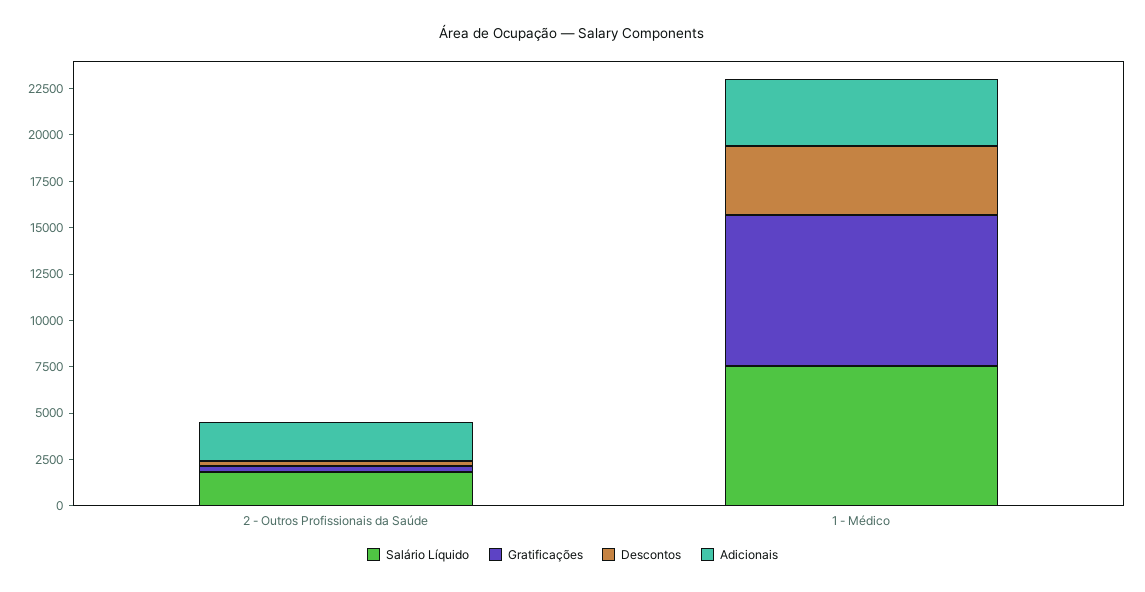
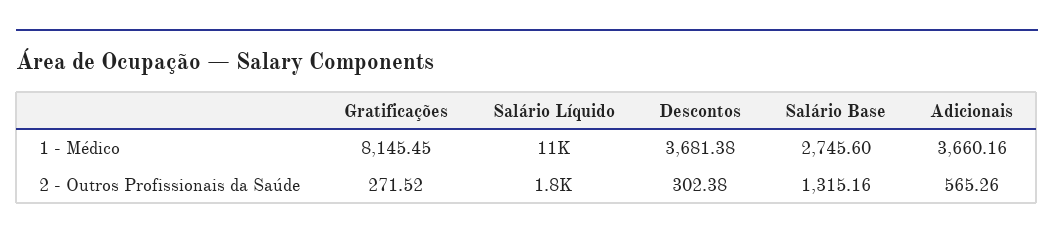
Adicionais, 2 - Outros Profissionais da Saúde: 2000 -> 565.26
Salário Líquido, 1 - Médico: 7500 -> 11000
Salário Base, 1 - Médico: none -> 2745.6
Salário Base, 2 - Outros Profissionais da Saúde: none -> 1315.16

